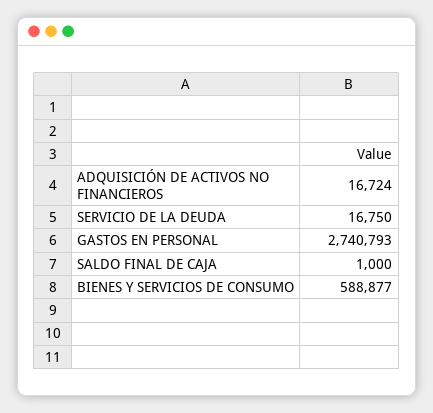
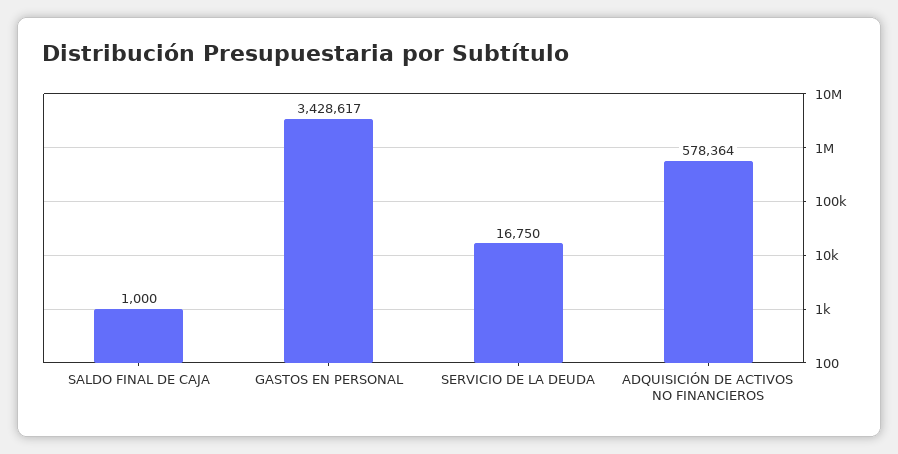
ADQUISICIÓN DE ACTIVOS NO FINANCIEROS: 16724 -> 578364
GASTOS EN PERSONAL: 2740793 -> 3428617
BIENES Y SERVICIOS DE CONSUMO: 588877 -> none

